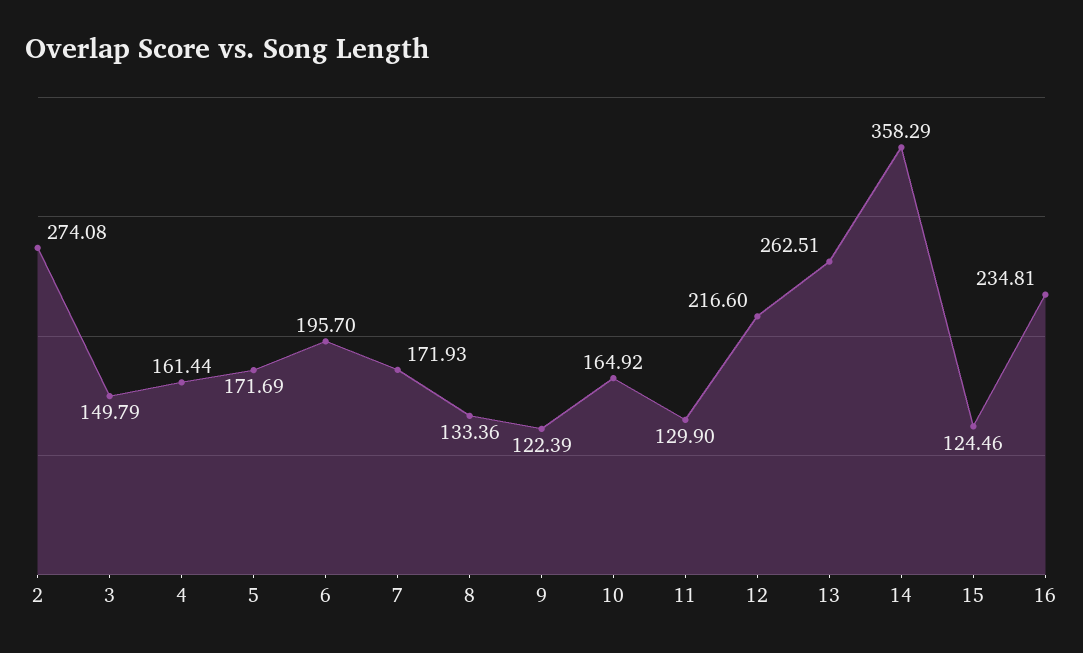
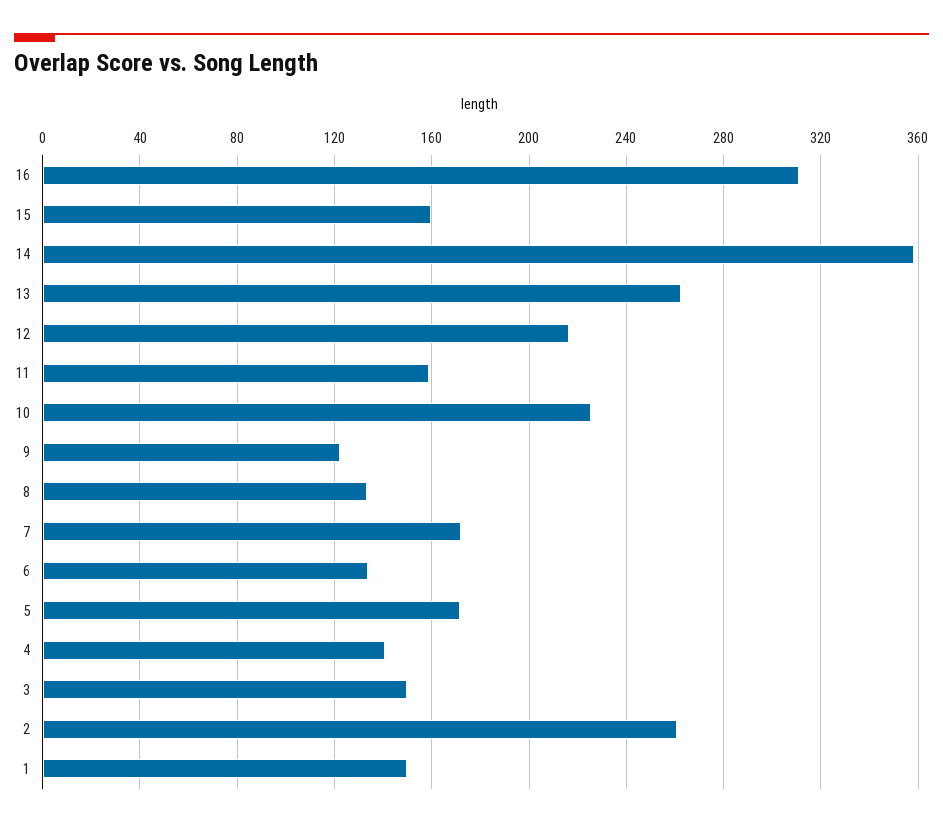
2: 274.08 -> 260
4: 161.44 -> 140
6: 195.7 -> 135
10: 164.92 -> 225
11: 129.9 -> 160
15: 124.46 -> 160
16: 234.81 -> 310
1: none -> 150

